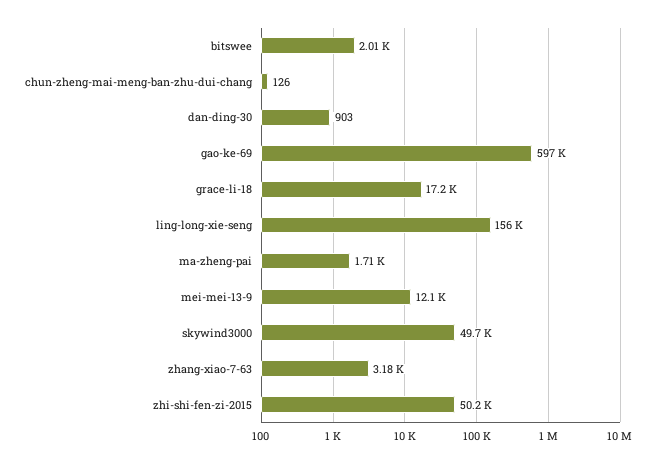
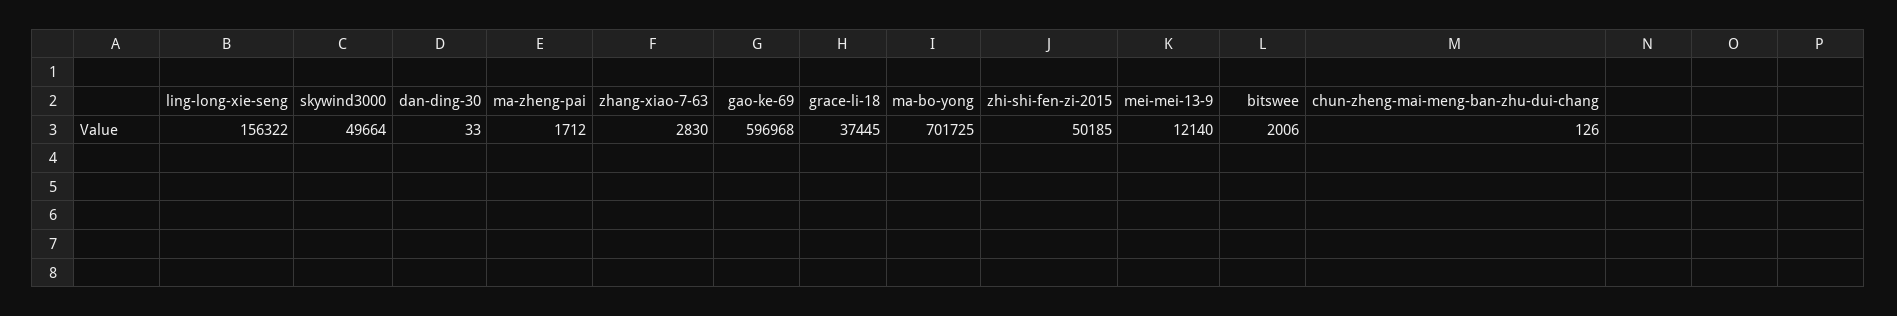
dan-ding-30: 903 -> 33
grace-li-18: 17200 -> 37445
zhang-xiao-7-63: 3180 -> 2830
ma-bo-yong: none -> 701725

